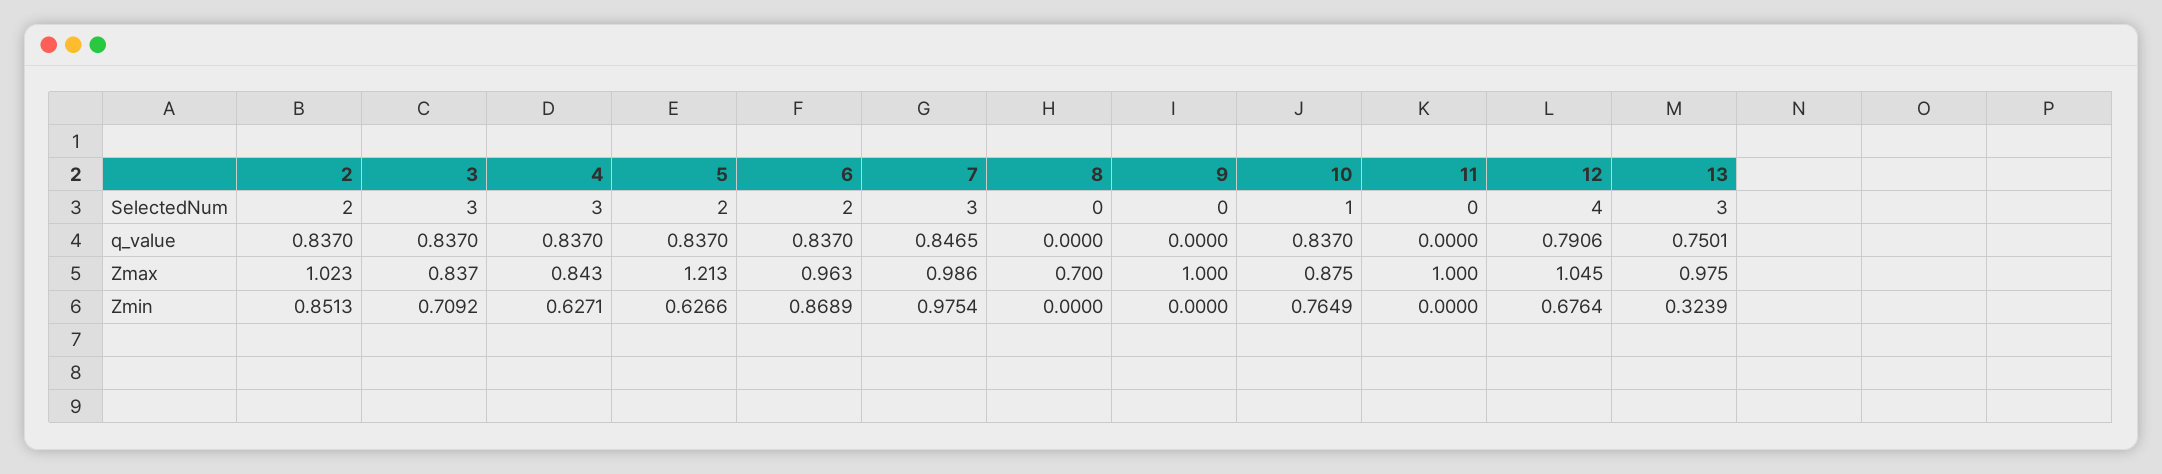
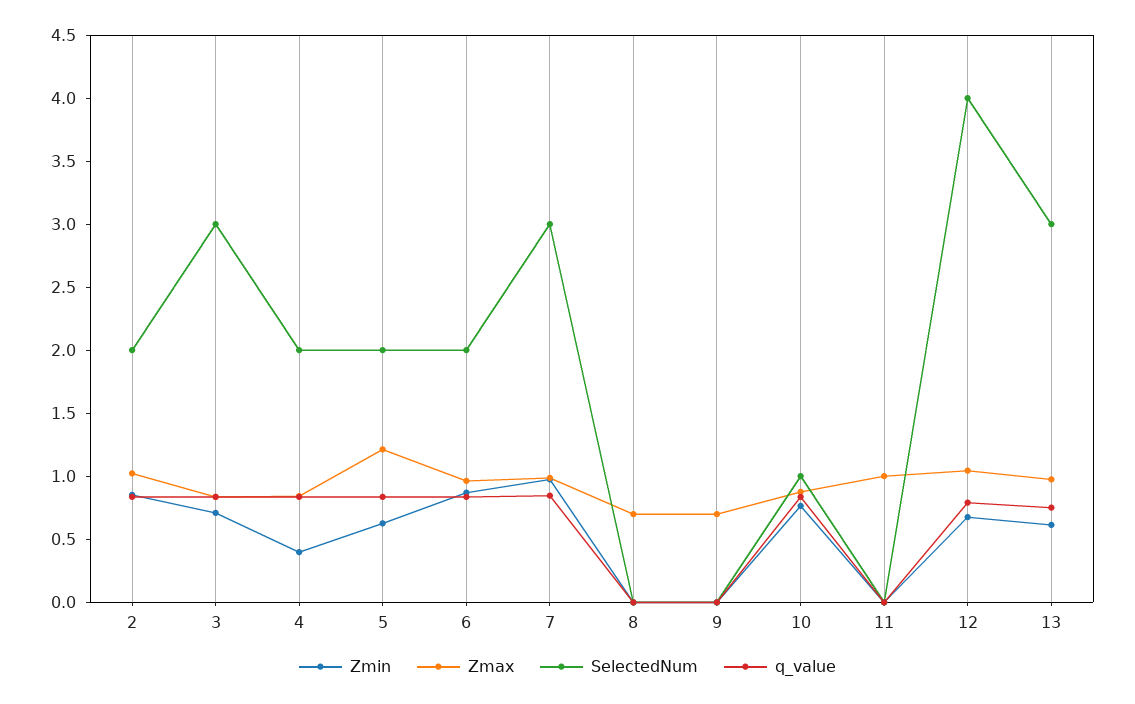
SelectedNum, 4: 3 -> 2
Zmax, 9: 1 -> 0.7
Zmin, 4: 0.6271 -> 0.4
Zmin, 13: 0.3239 -> 0.6

